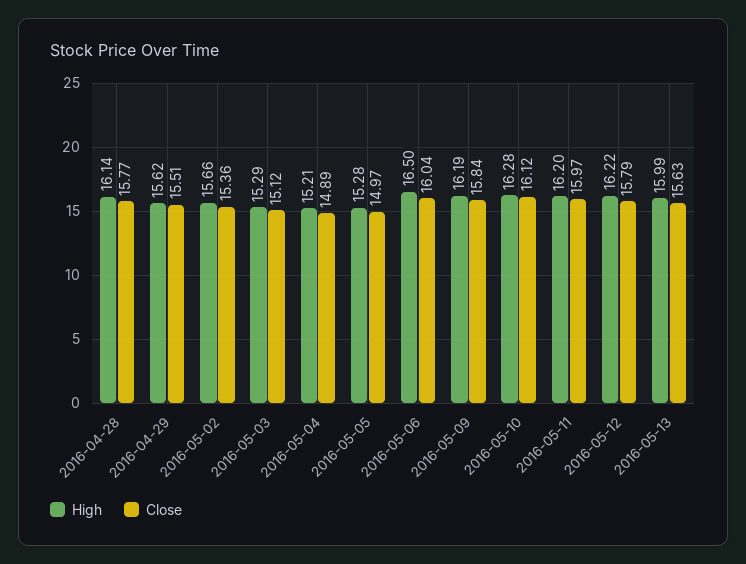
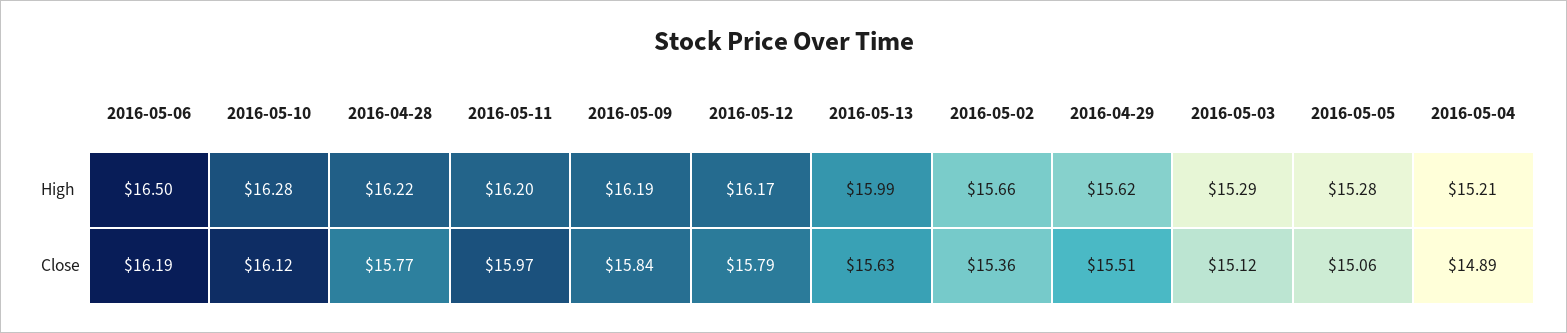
High, 2016-04-28: 16.14 -> 16.22
Close, 2016-05-05: 14.97 -> 15.06
Close, 2016-05-06: 16.04 -> 16.19
High, 2016-05-12: 16.22 -> 16.17

